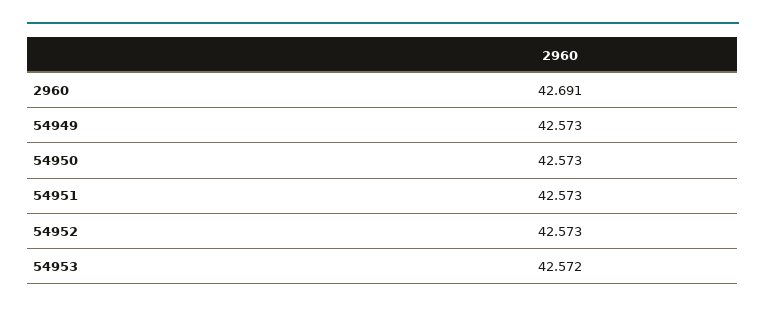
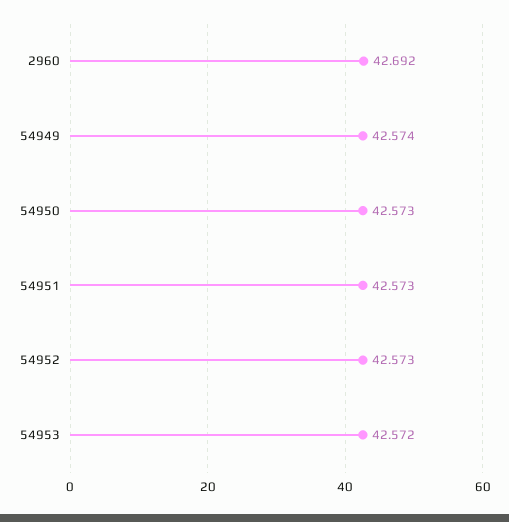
2960: 42.691 -> 42.692
54949: 42.573 -> 42.574

